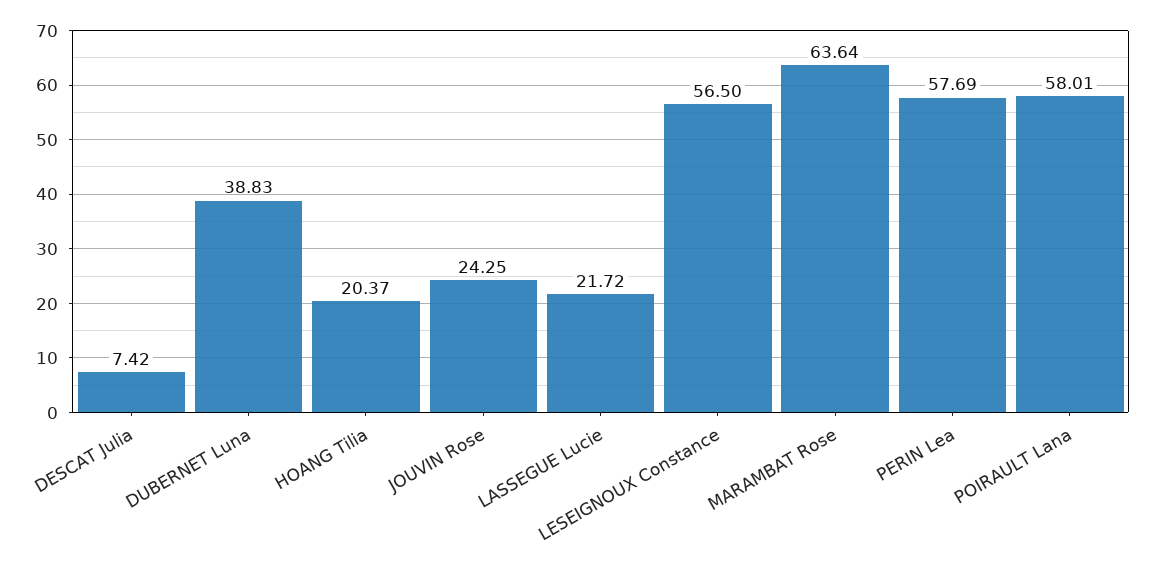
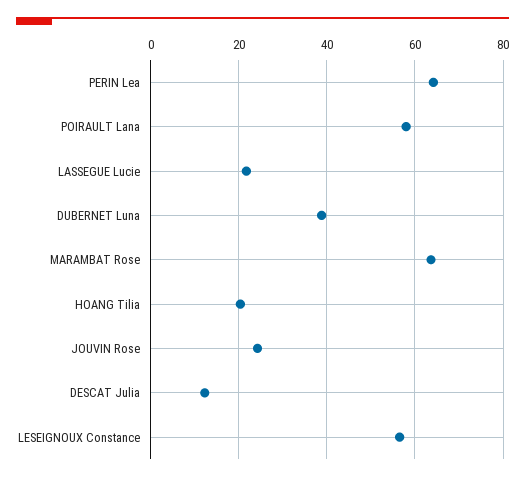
DESCAT Julia: 7.42 -> 12
PERIN Lea: 57.69 -> 64

